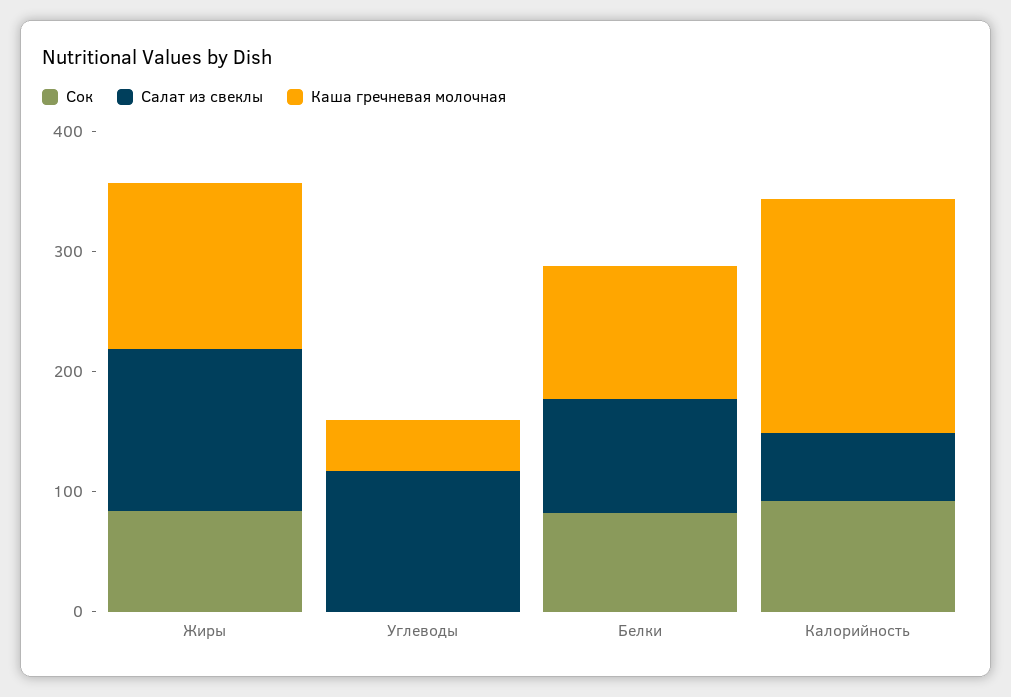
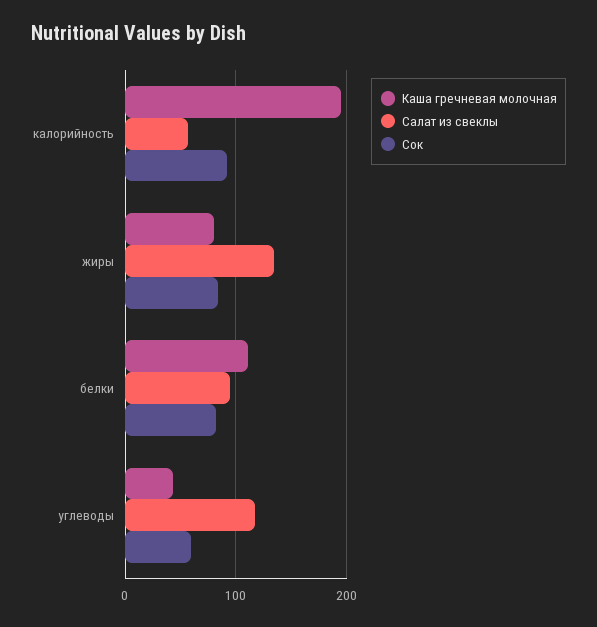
Каша гречневая молочная, Жиры: 140 -> 80
Сок, Углеводы: 0 -> 60

